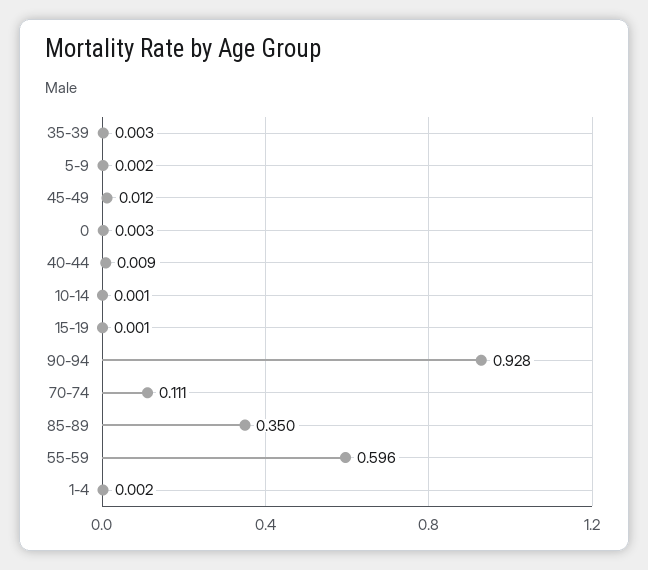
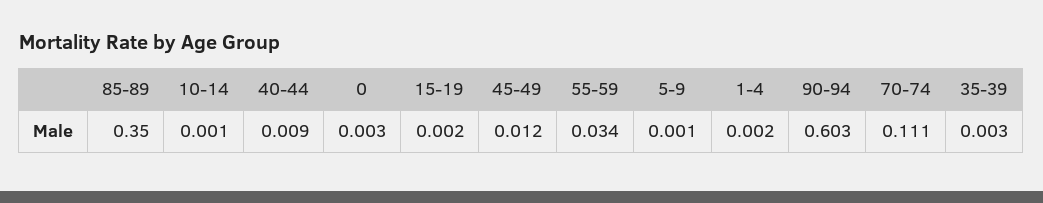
5-9: 0.002 -> 0.001
15-19: 0.001 -> 0.002
90-94: 0.928 -> 0.603
55-59: 0.596 -> 0.034

